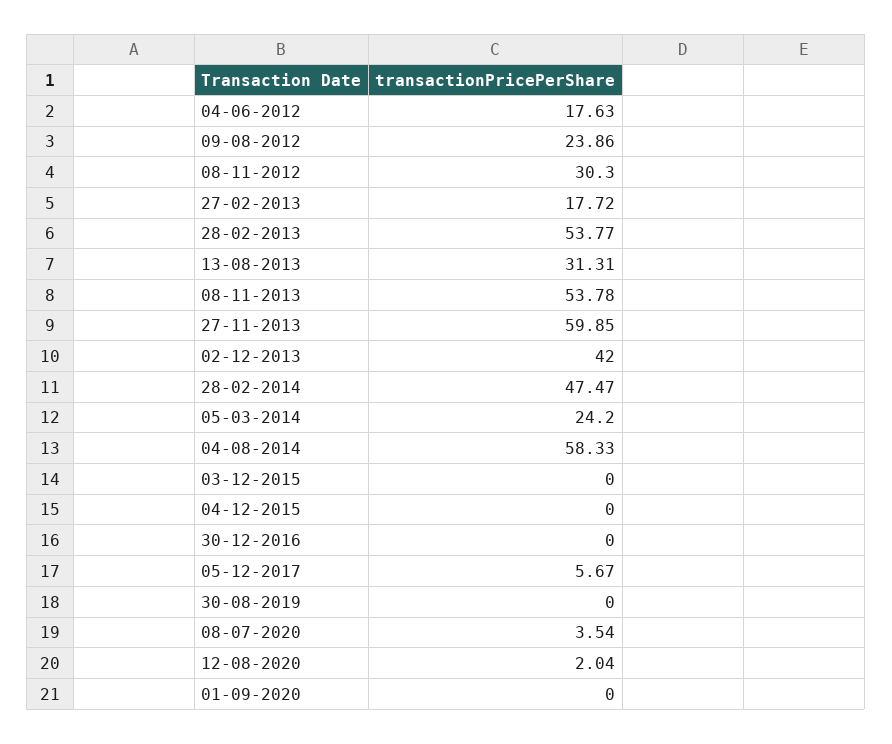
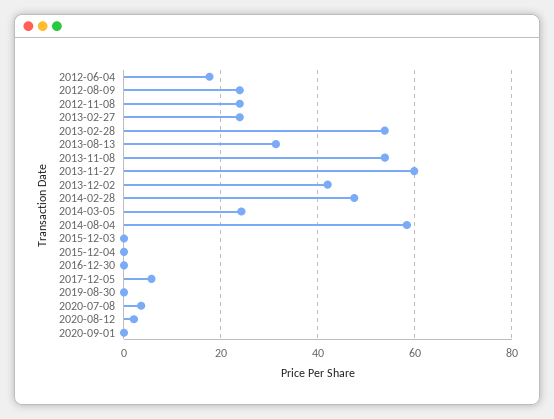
08-11-2012: 30.3 -> 24
27-02-2013: 17.72 -> 24

